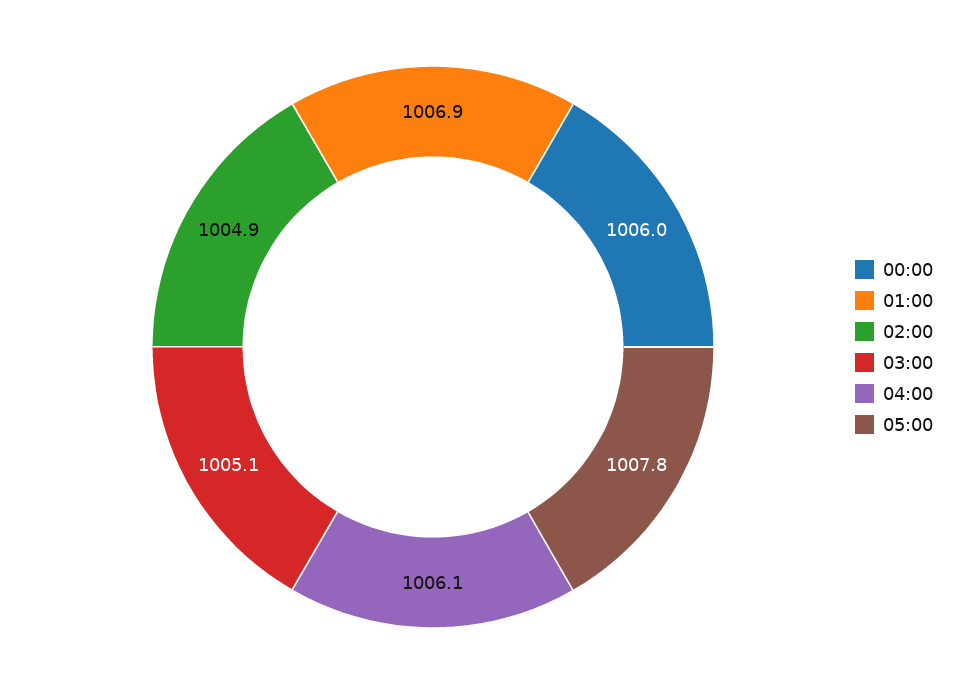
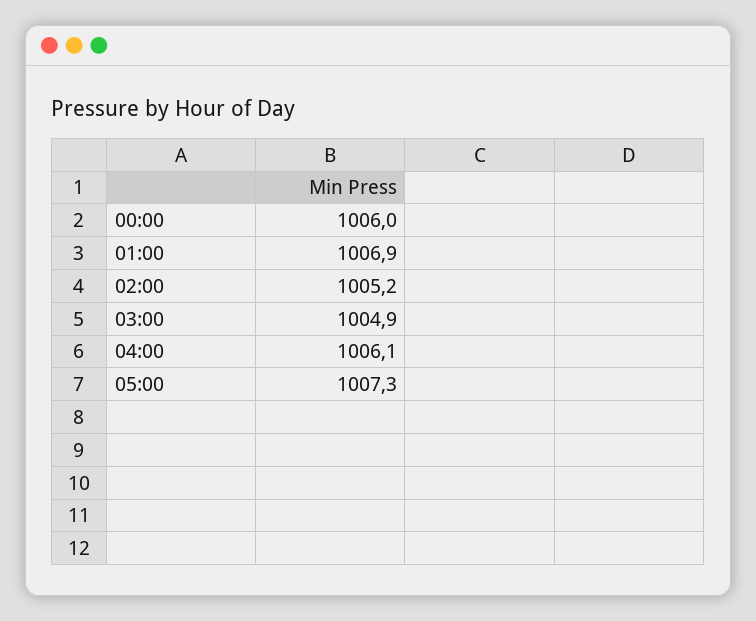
02:00: 1004.9 -> 1005.2
03:00: 1005.1 -> 1004.9
05:00: 1007.8 -> 1007.3

